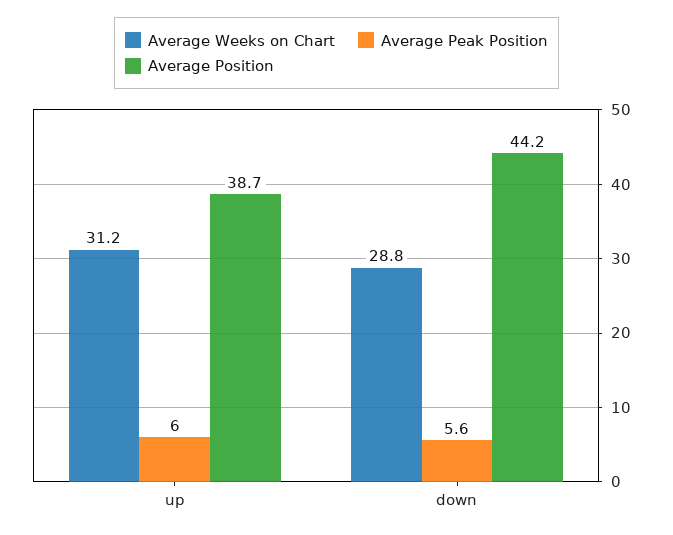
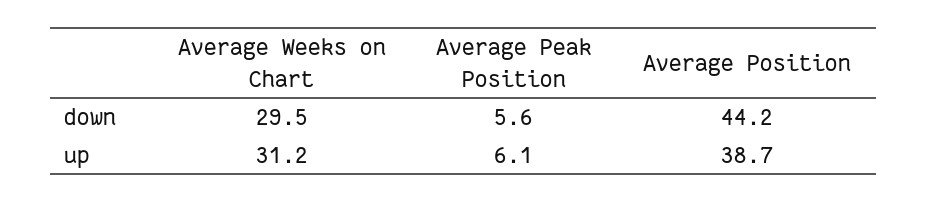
Average Peak Position, up: 6 -> 6.1
Average Weeks on Chart, down: 28.8 -> 29.5

